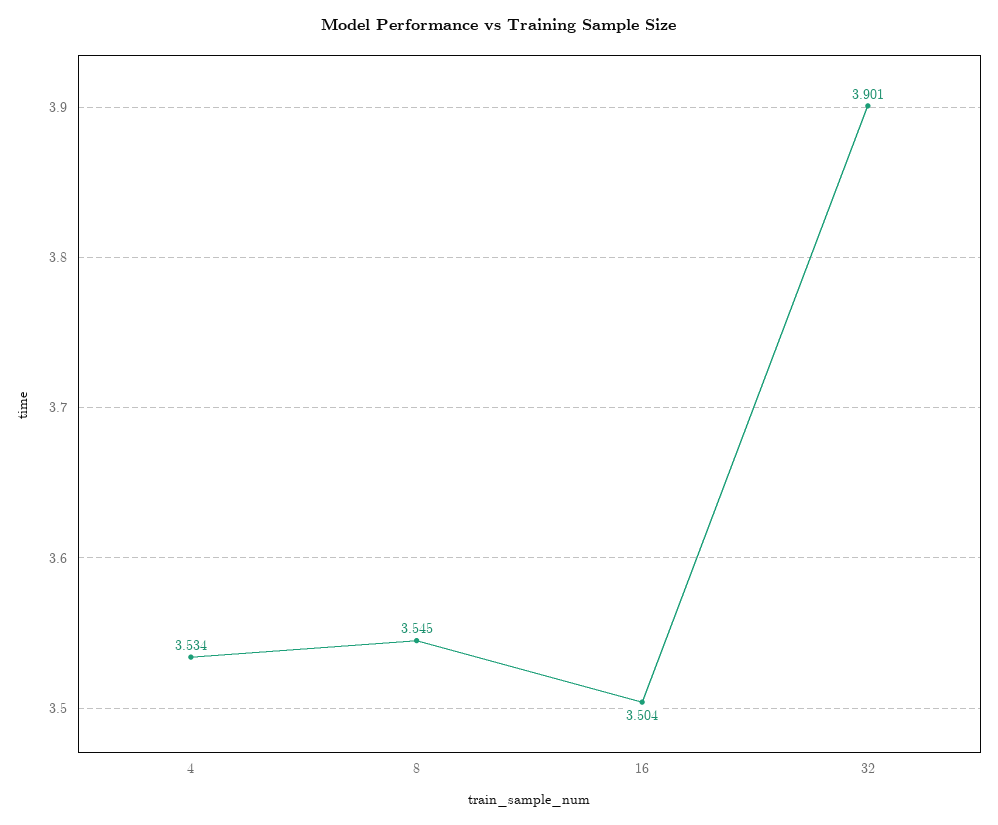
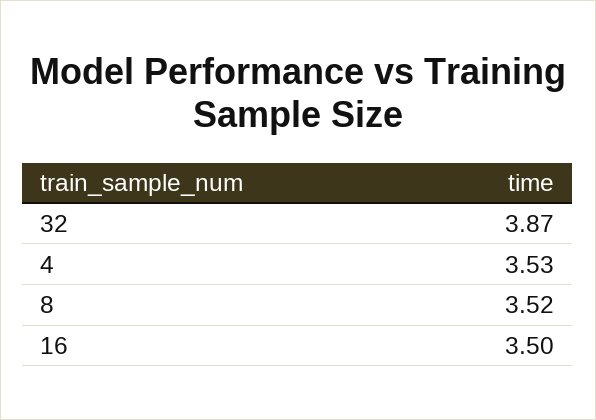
8: 3.545 -> 3.52
32: 3.901 -> 3.87

